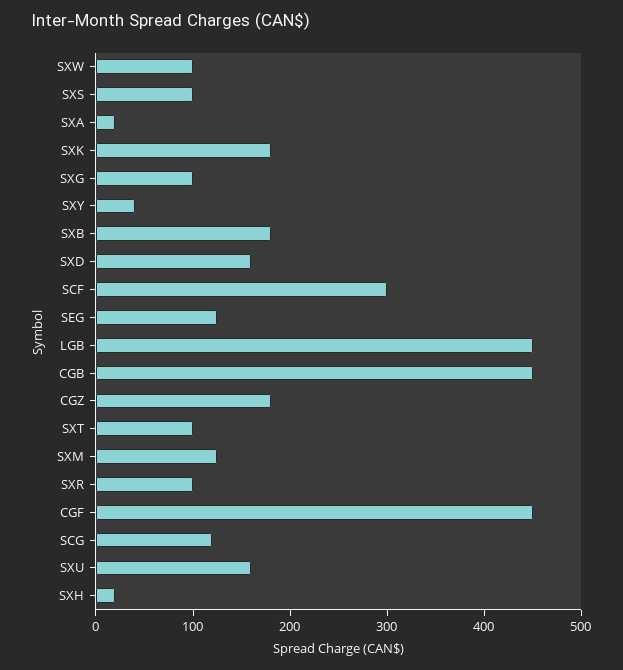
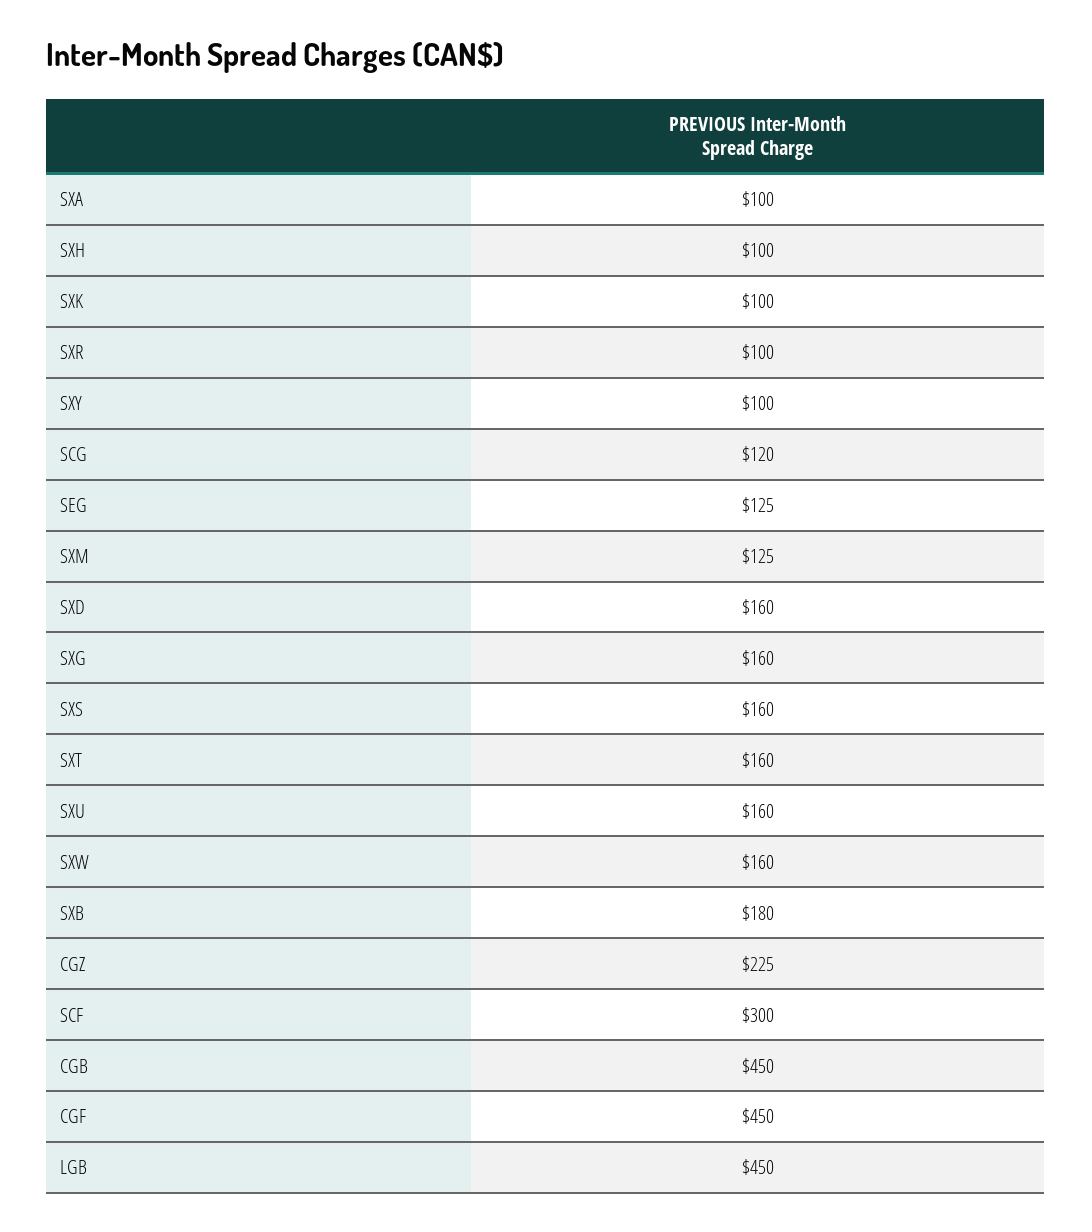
SXW: 100 -> 160
SXS: 100 -> 160
SXA: 20 -> 100
SXK: 180 -> 100
SXG: 100 -> 160
SXY: 40 -> 100
CGZ: 180 -> 225
SXT: 100 -> 160
SXH: 20 -> 100

